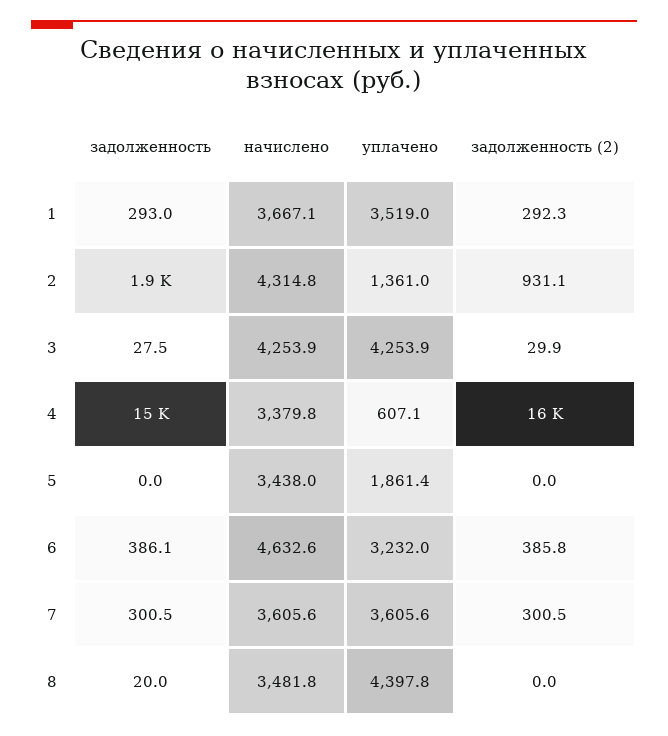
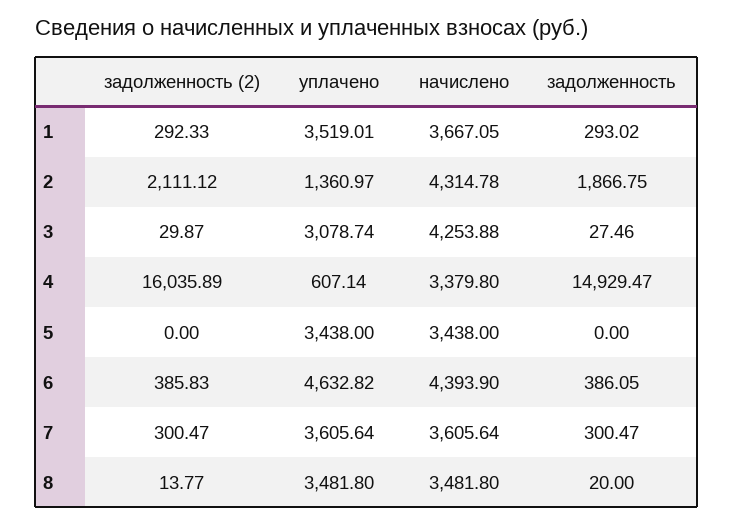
задолженность (2), 2: 931.1 -> 2111.12
уплачено, 3: 4253.9 -> 3078.74
уплачено, 5: 1861.4 -> 3438
начислено, 6: 4632.6 -> 4393.9
уплачено, 6: 3232 -> 4632.82
уплачено, 8: 4397.8 -> 3481.8
задолженность (2), 8: 0 -> 13.77

